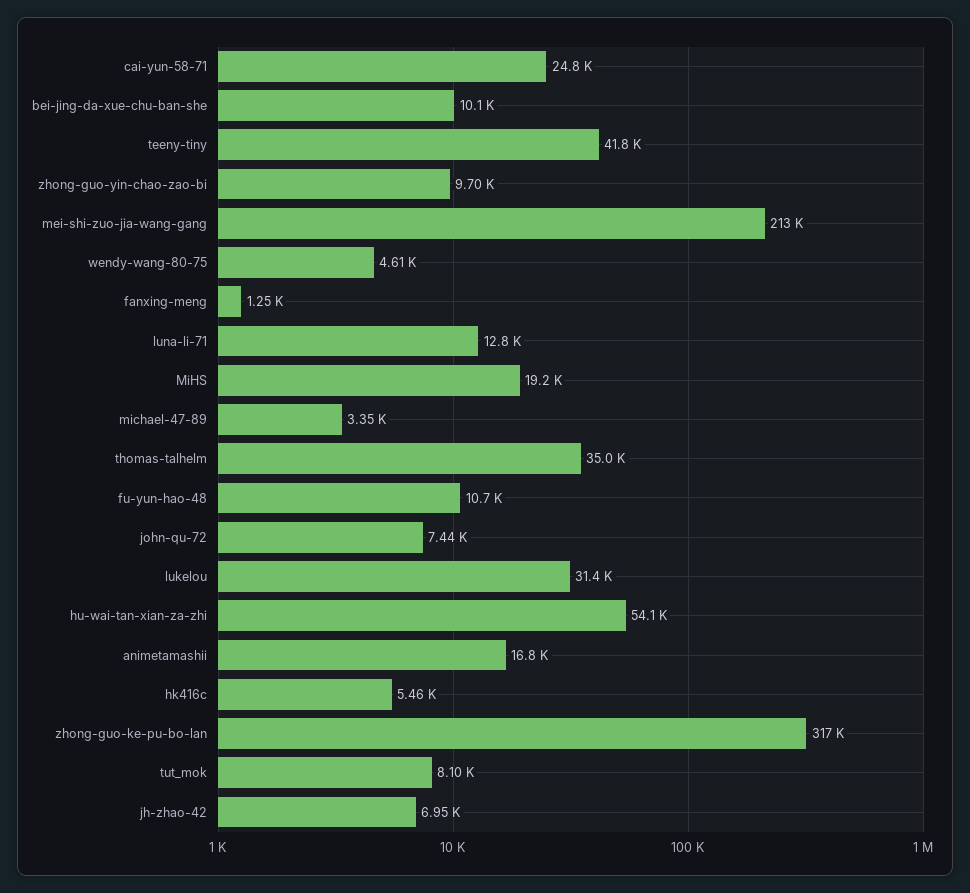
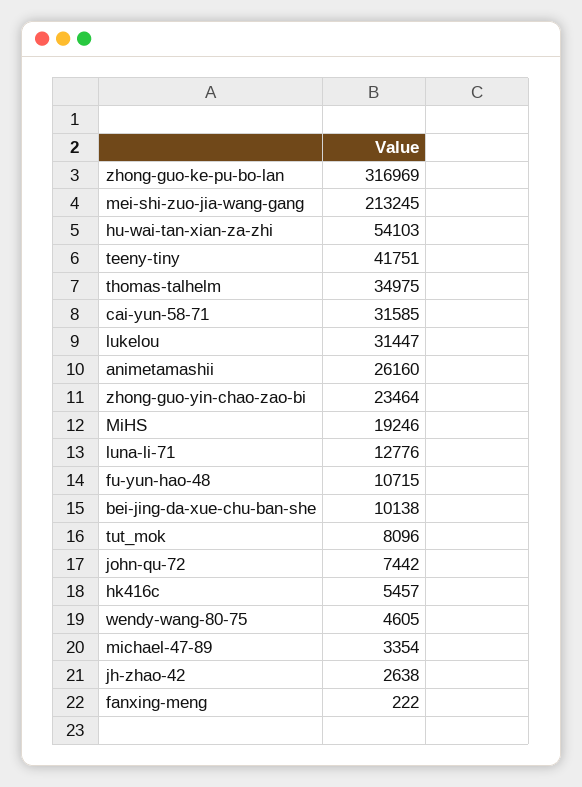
cai-yun-58-71: 24800 -> 31585
zhong-guo-yin-chao-zao-bi: 9700 -> 23464
fanxing-meng: 1250 -> 222
animetamashii: 16800 -> 26160
jh-zhao-42: 6950 -> 2638

